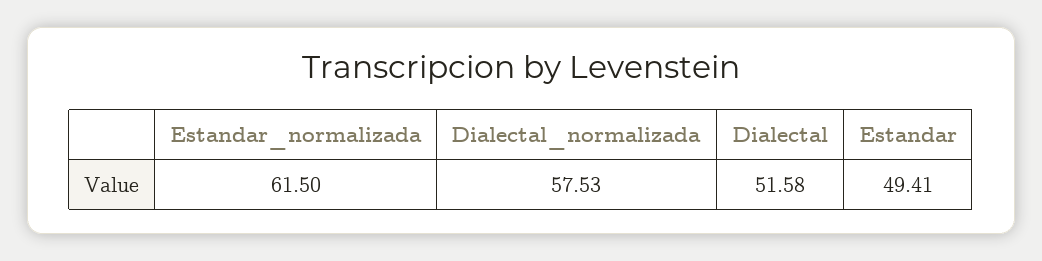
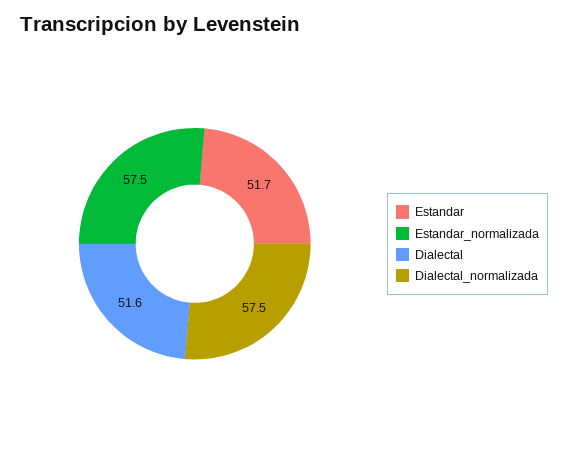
Estandar_normalizada: 61.5 -> 57.5
Estandar: 49.41 -> 51.7

